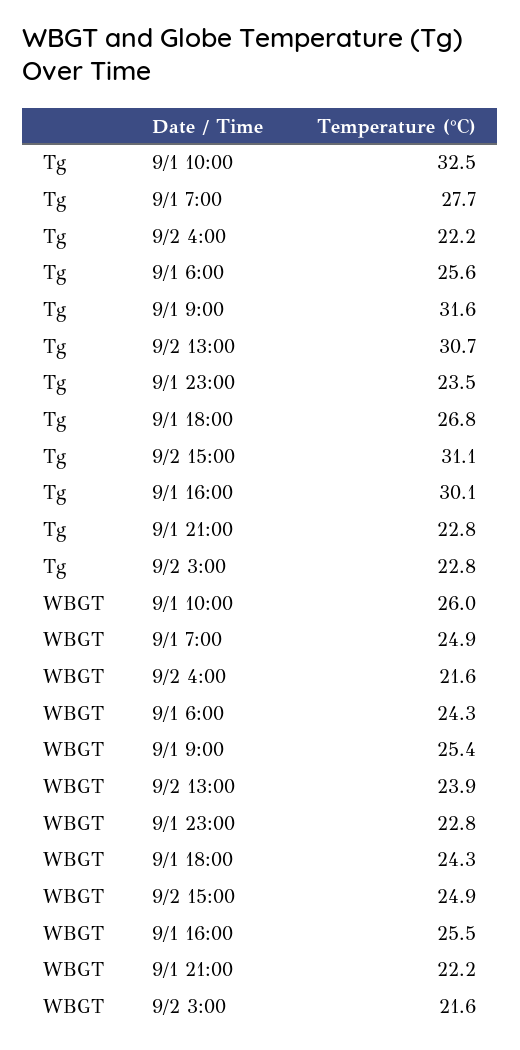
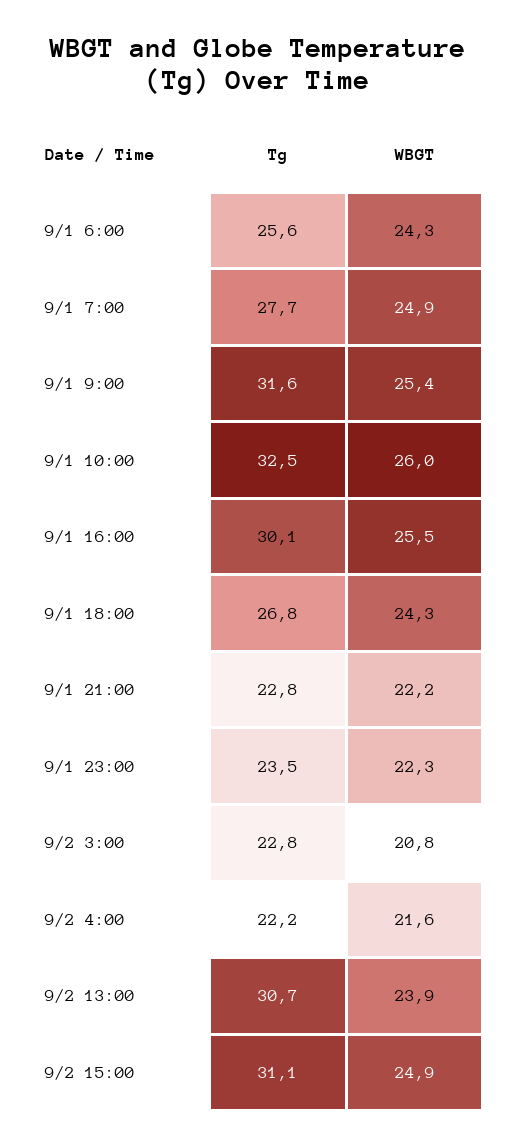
WBGT, 9/1 23:00: 22.8 -> 22.3
WBGT, 9/2 3:00: 21.6 -> 20.8

